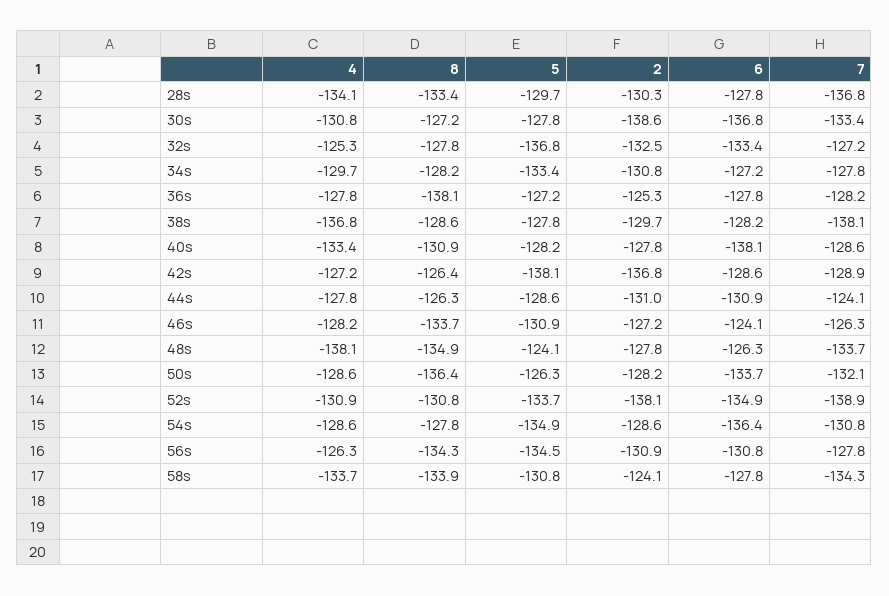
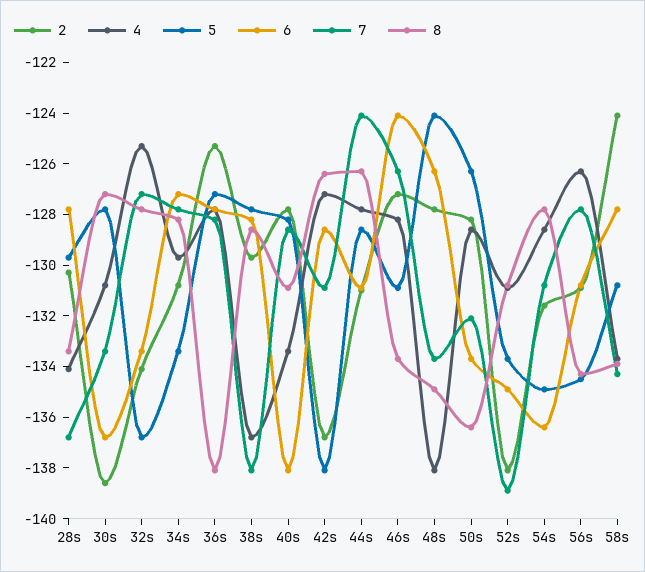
2, 32s: -132.5 -> -134
7, 42s: -128.9 -> -131
2, 54s: -128.6 -> -131.5

